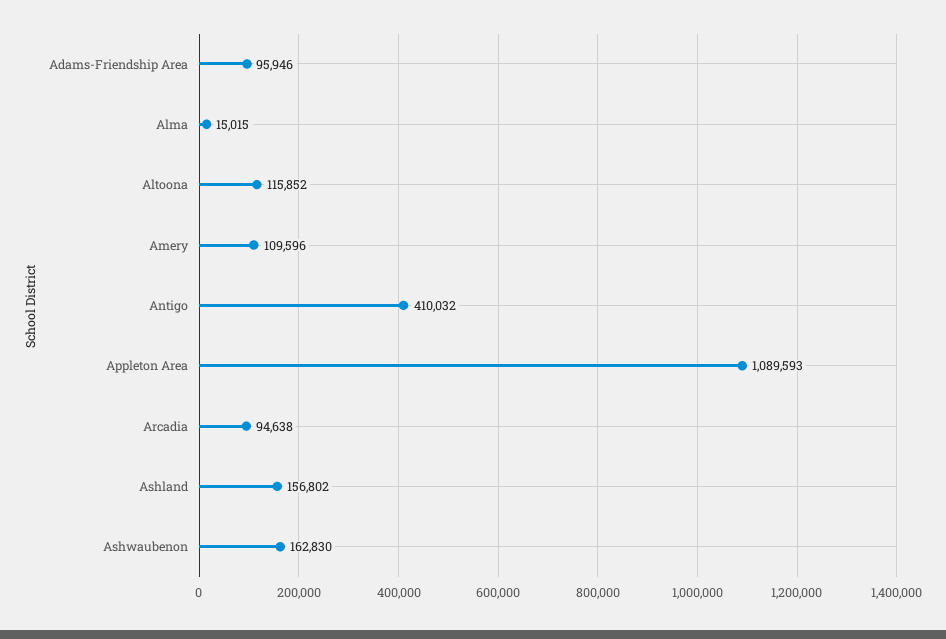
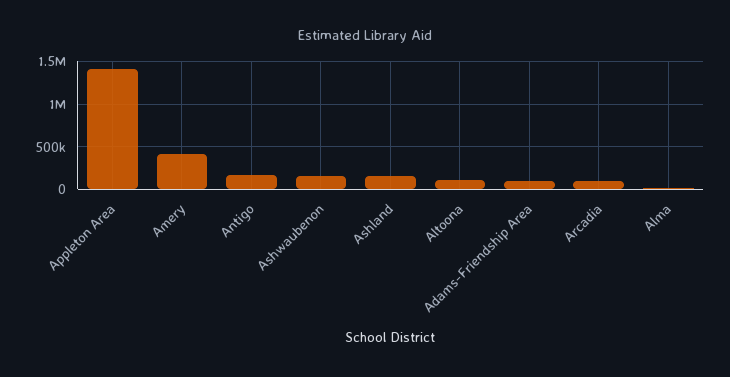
Amery: 109596 -> 400000
Antigo: 410032 -> 200000
Appleton Area: 1089593 -> 1400000

